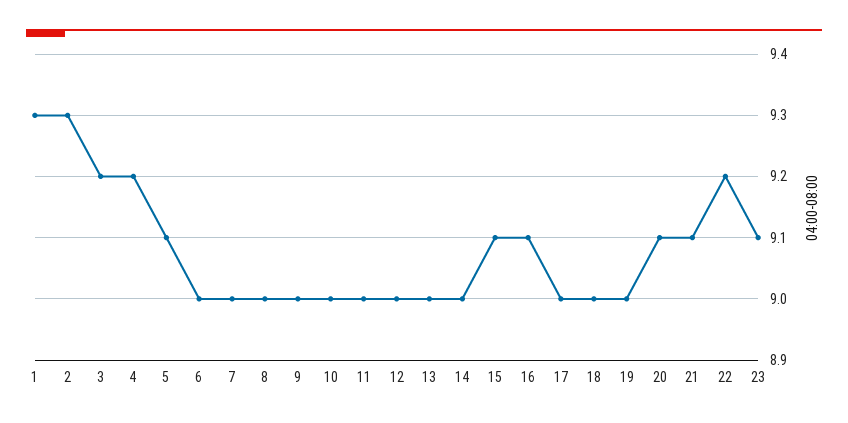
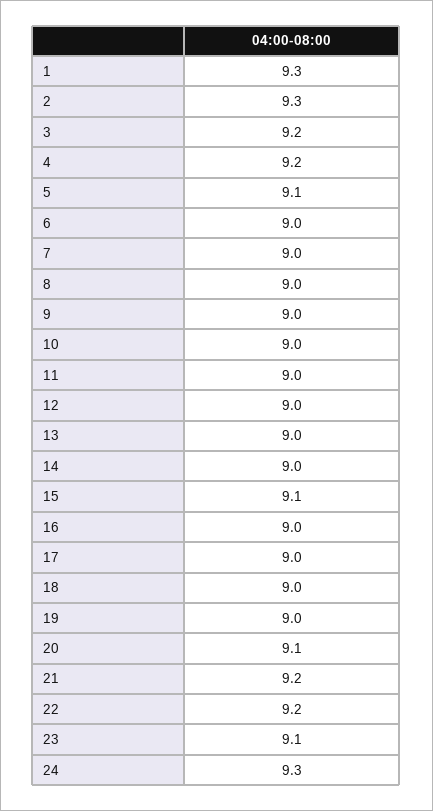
16: 9.1 -> 9
21: 9.1 -> 9.2
24: none -> 9.3

